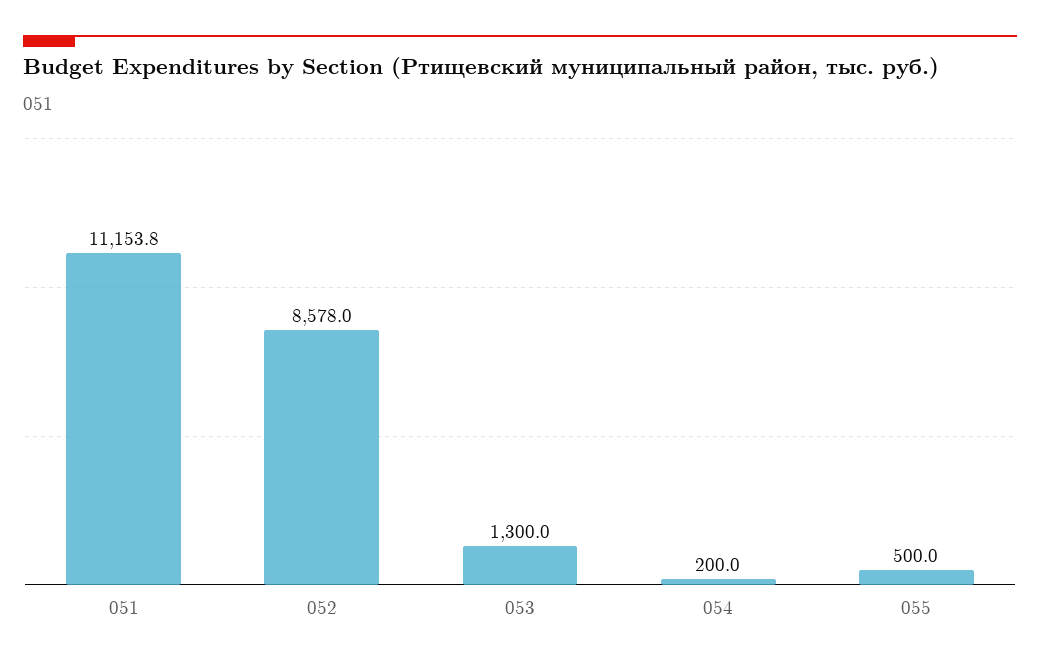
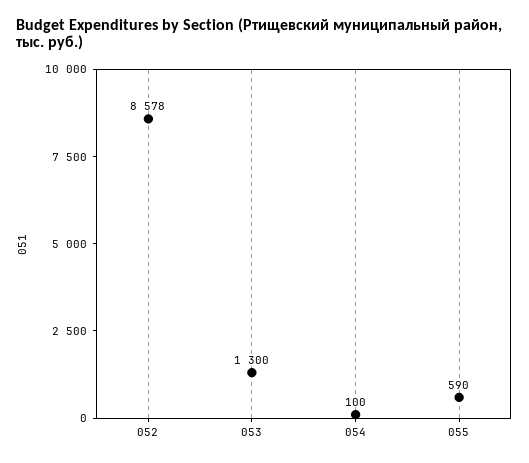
051: 11153.8 -> none
054: 200 -> 100
055: 500 -> 590

